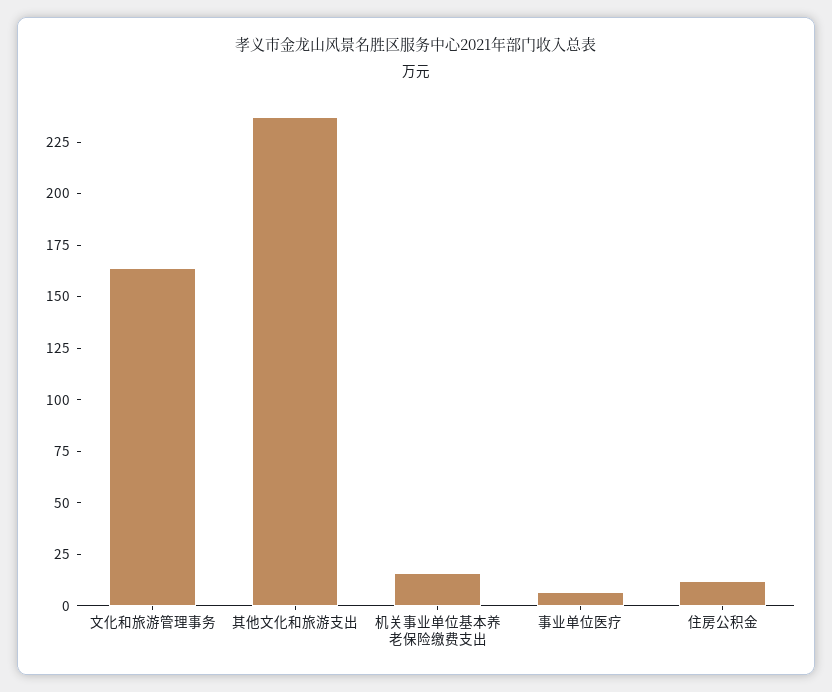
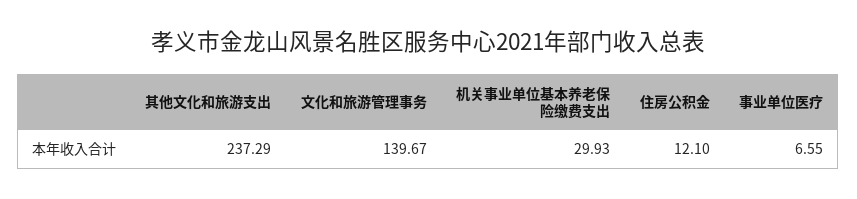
文化和旅游管理事务: 165 -> 139.67
机关事业单位基本养老保险缴费支出: 15 -> 29.93

